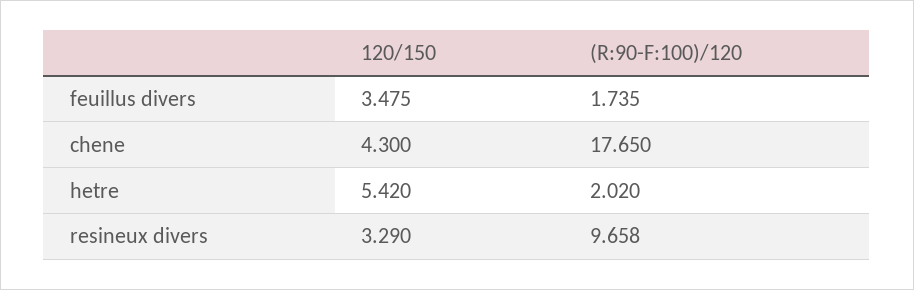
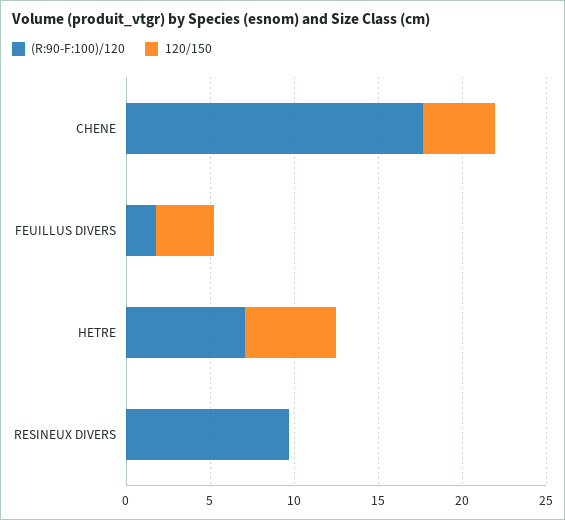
(R:90-F:100)/120, hetre: 2.02 -> 7
120/150, resineux divers: 3.29 -> 0

